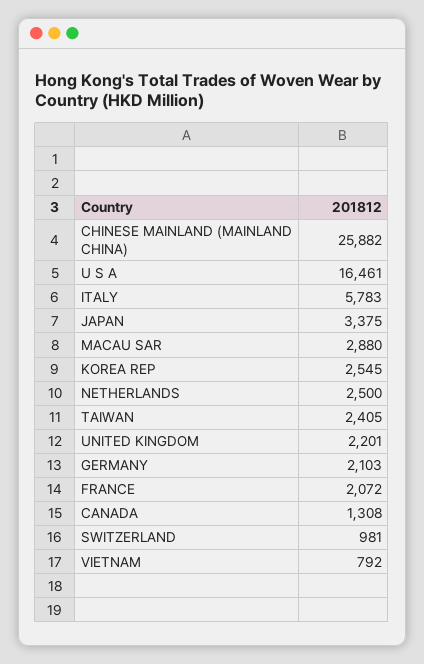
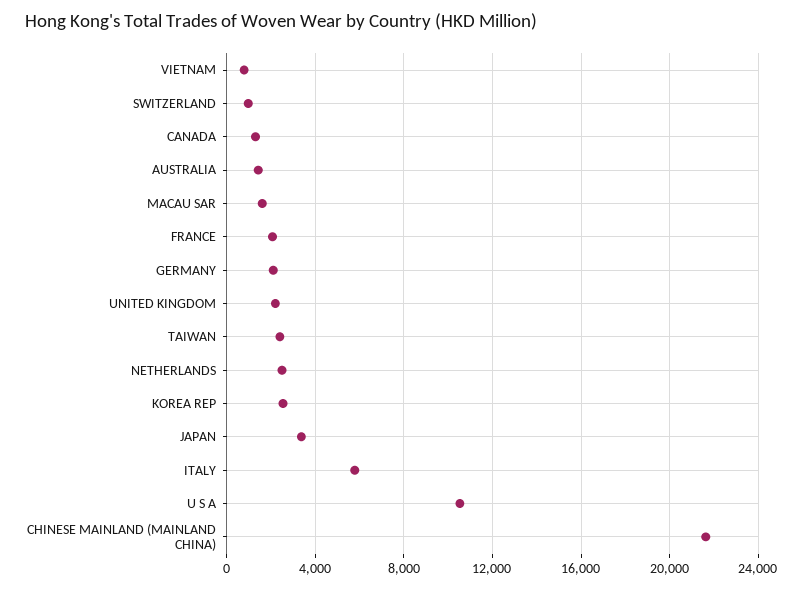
CHINESE MAINLAND (MAINLAND CHINA): 25882 -> 21500
U S A: 16461 -> 10500
MACAU SAR: 2880 -> 1500
AUSTRALIA: none -> 1500

